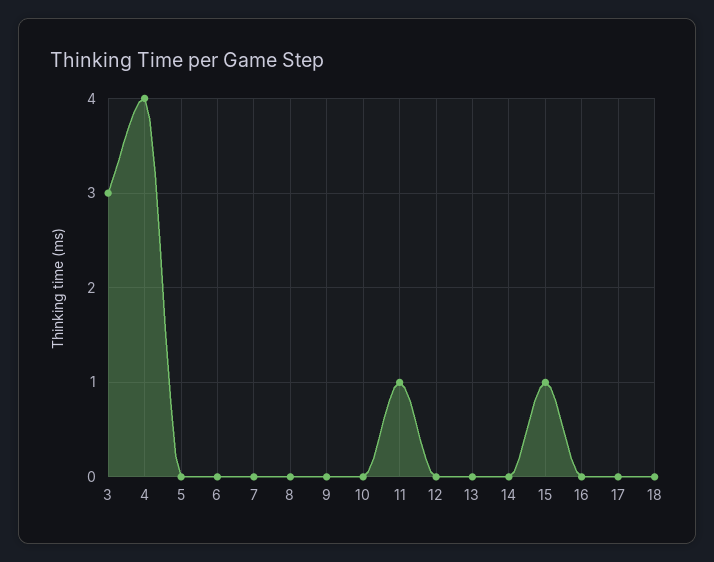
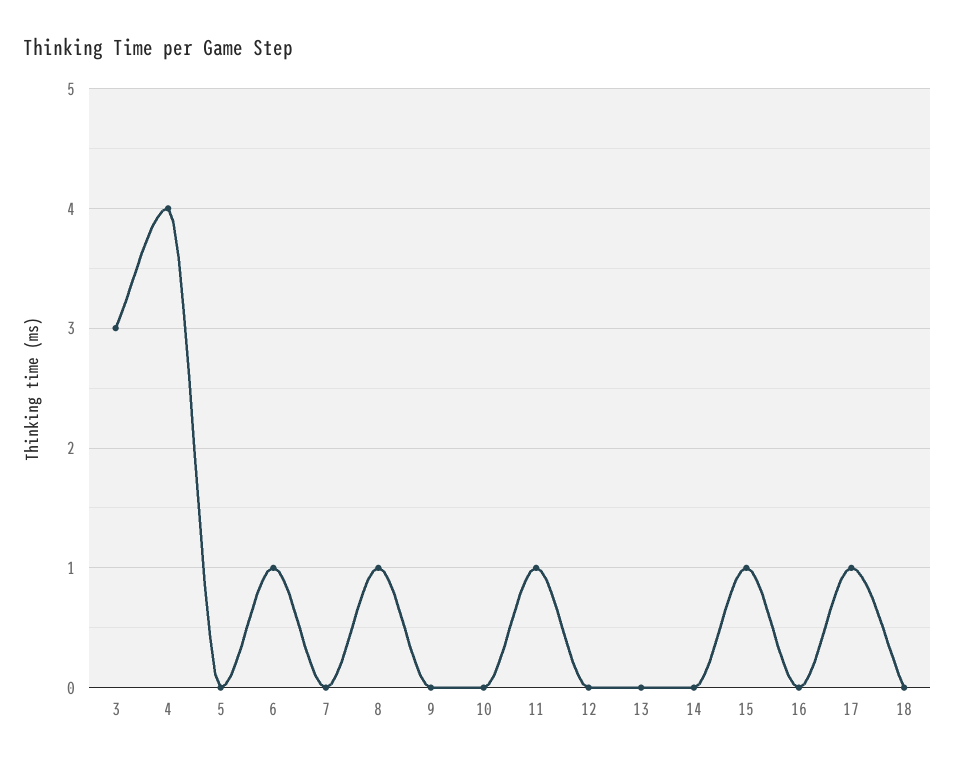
6: 0 -> 1
8: 0 -> 1
17: 0 -> 1

